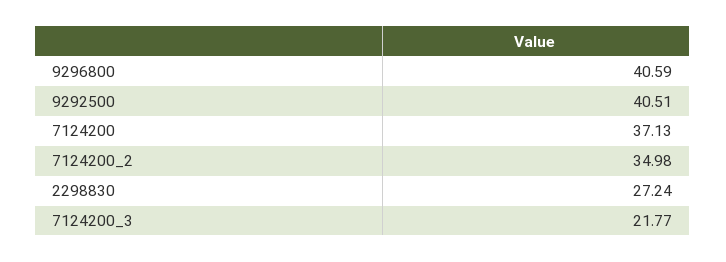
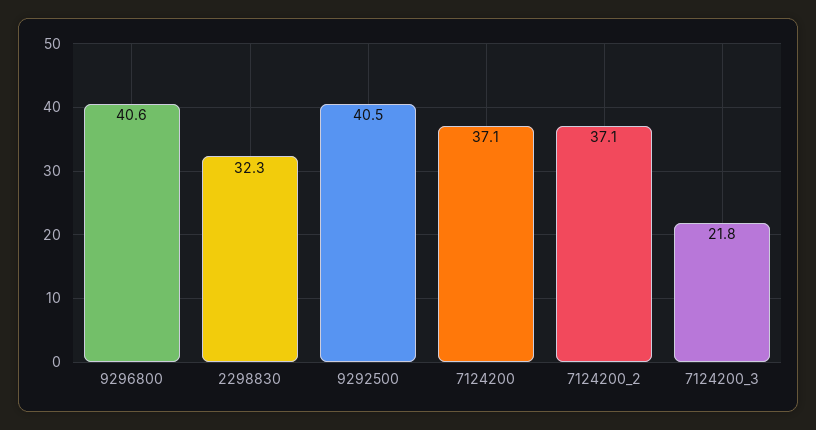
7124200_2: 34.98 -> 37.1
2298830: 27.24 -> 32.3

